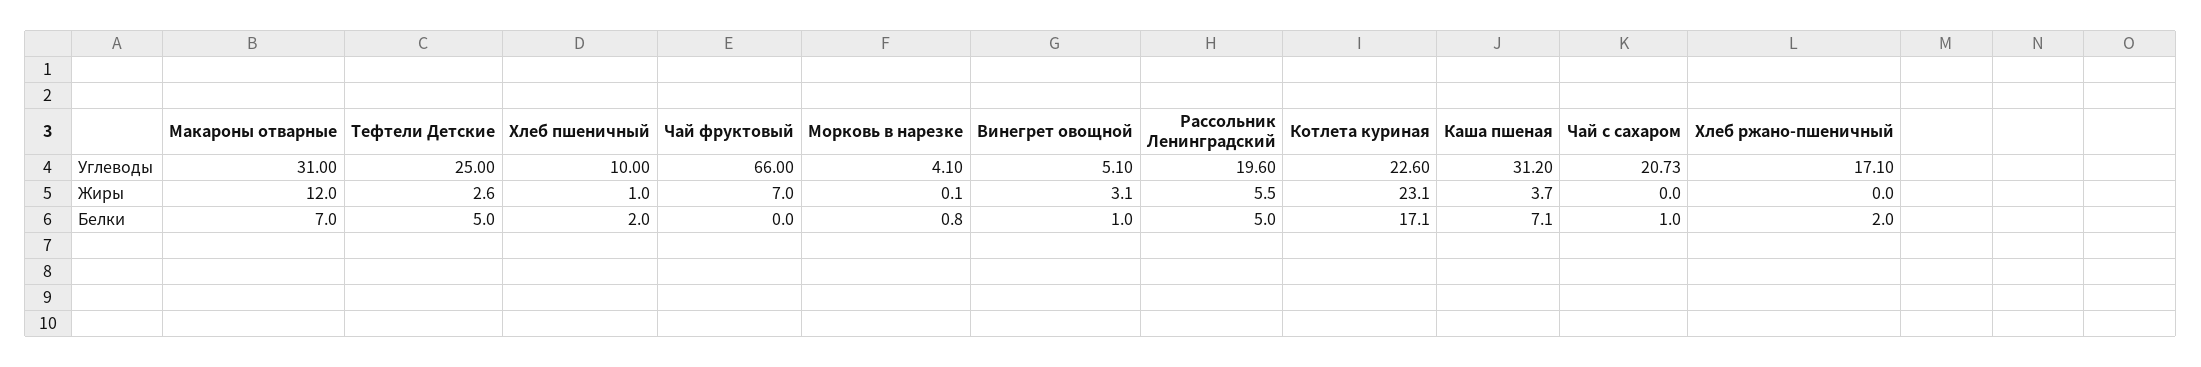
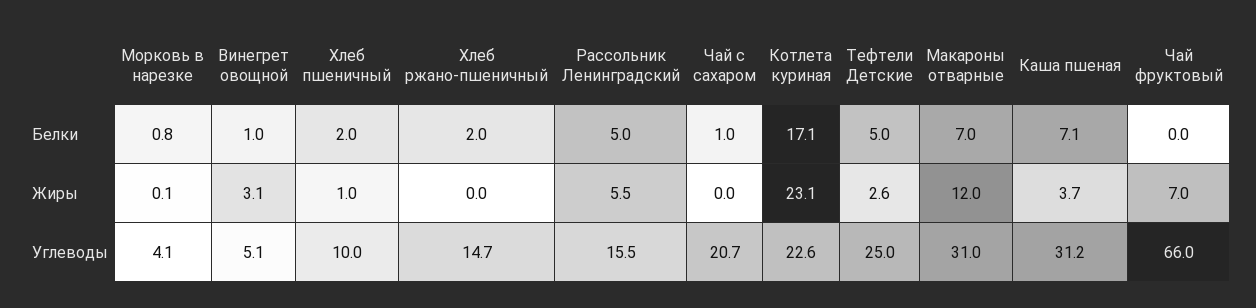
Рассольник Ленинградский, Углеводы: 19.6 -> 15.5
Хлеб ржано-пшеничный, Углеводы: 17.1 -> 14.7

